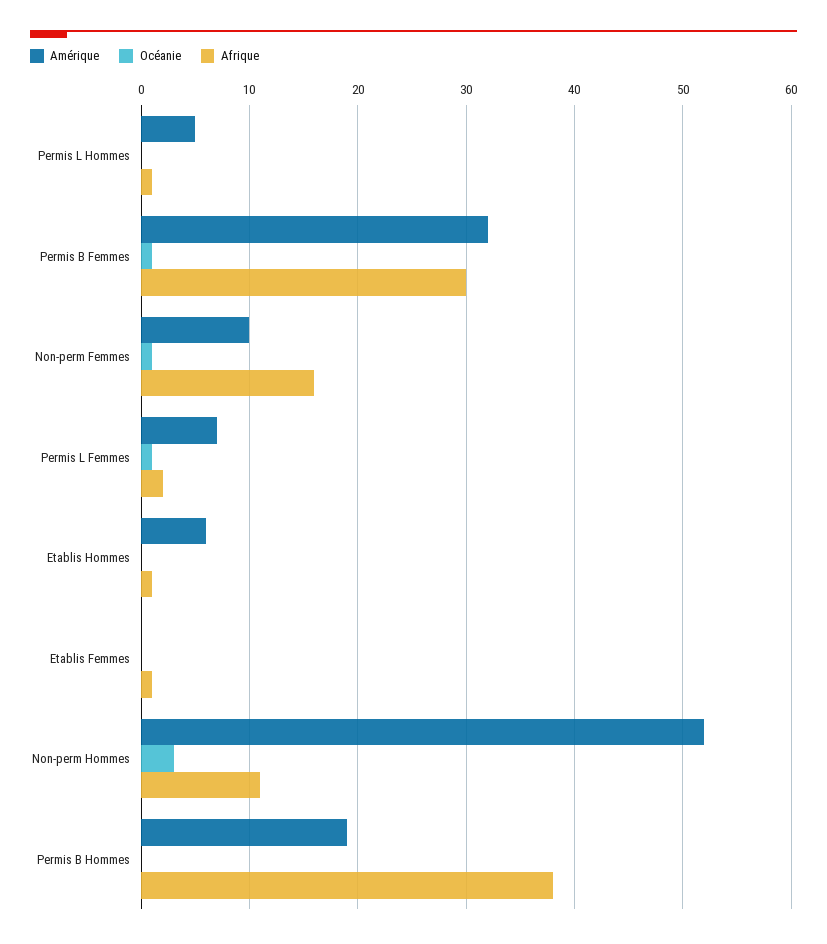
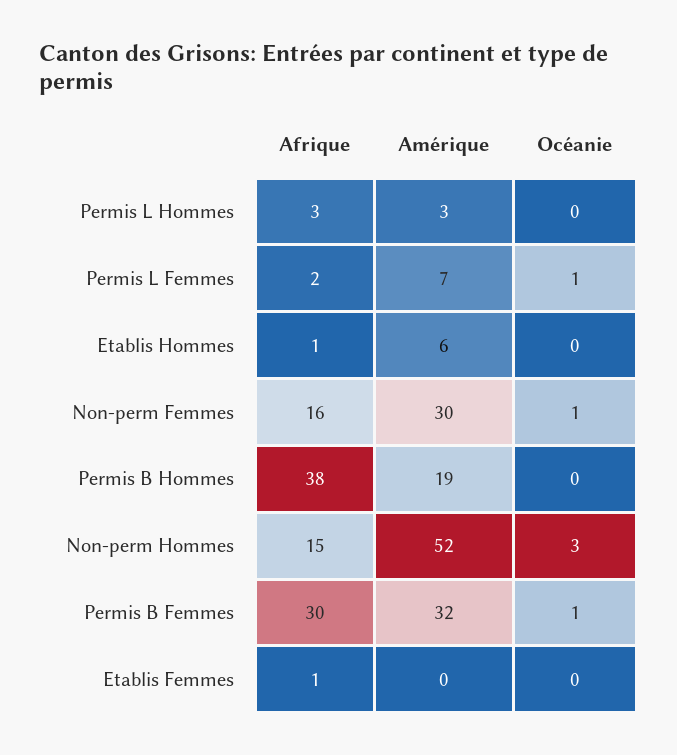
Amérique, Permis L Hommes: 5 -> 3
Afrique, Permis L Hommes: 1 -> 3
Amérique, Non-perm Femmes: 10 -> 30
Afrique, Non-perm Hommes: 11 -> 15

